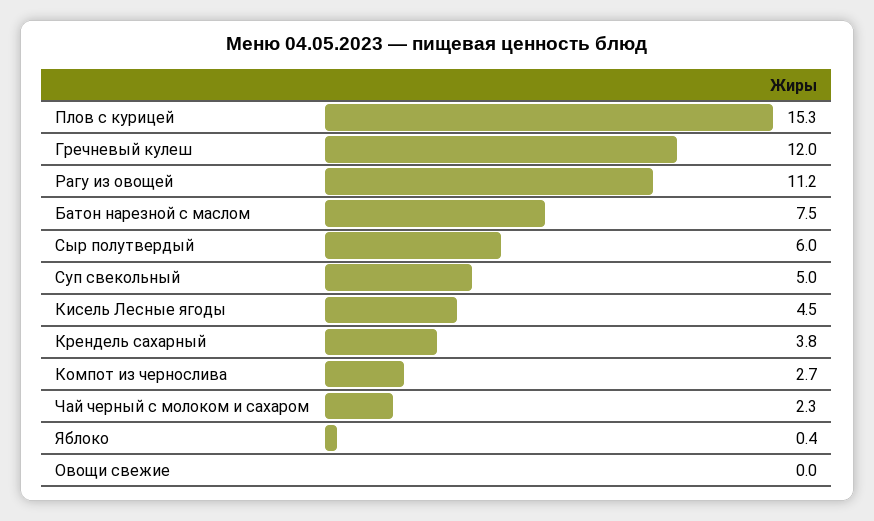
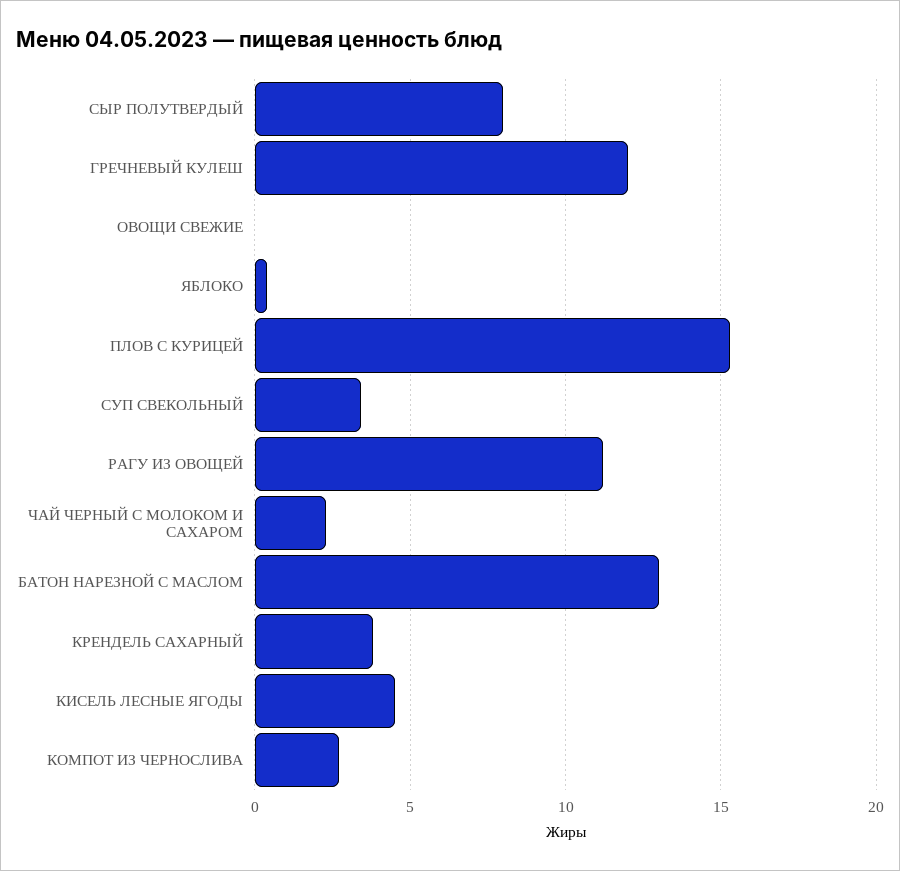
Батон нарезной с маслом: 7.5 -> 13
Сыр полутвердый: 6 -> 8
Суп свекольный: 5 -> 3.5

